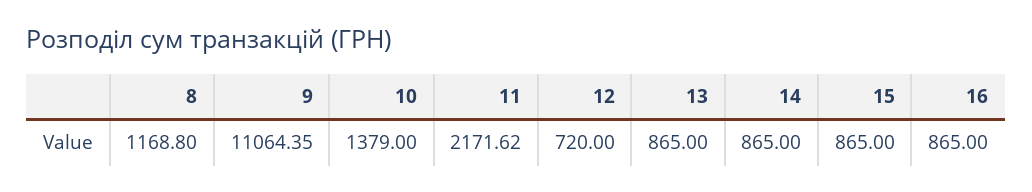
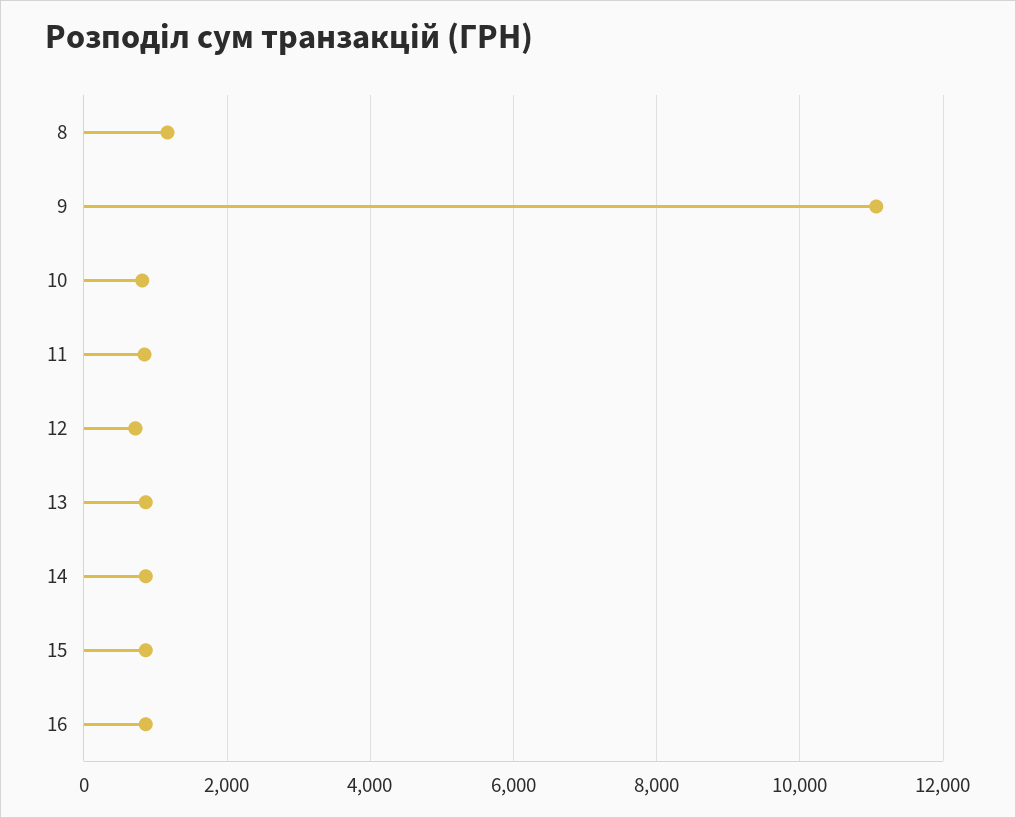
10: 1379 -> 800
11: 2171.62 -> 800

